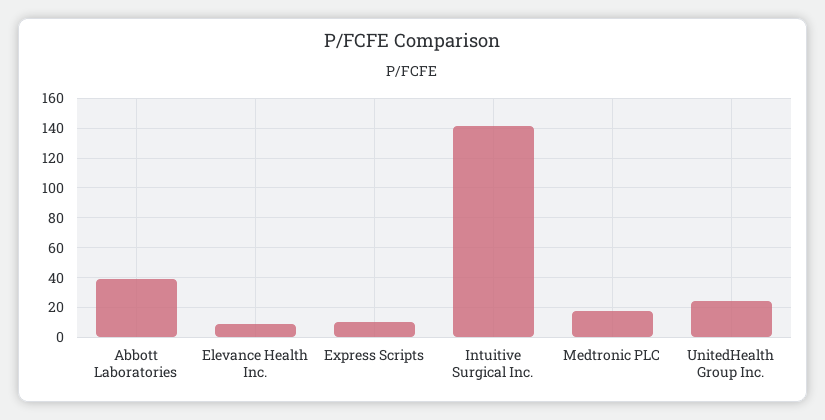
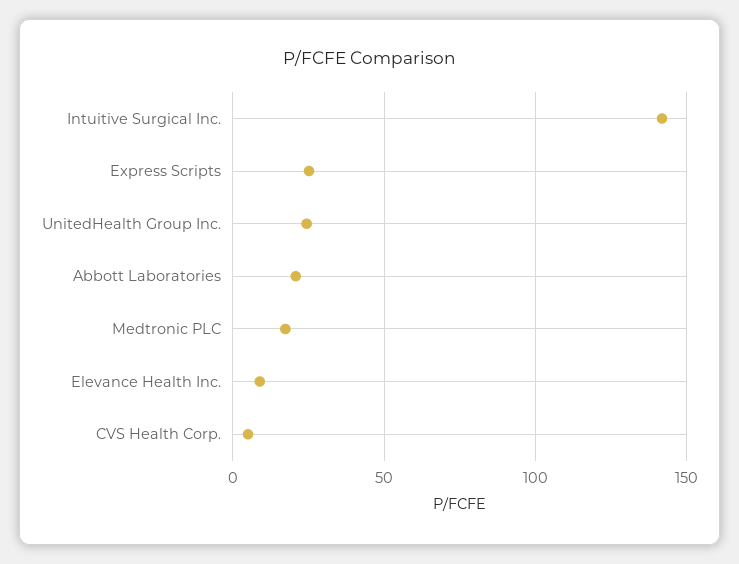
Abbott Laboratories: 40 -> 20
Express Scripts: 10 -> 25
CVS Health Corp.: none -> 5

